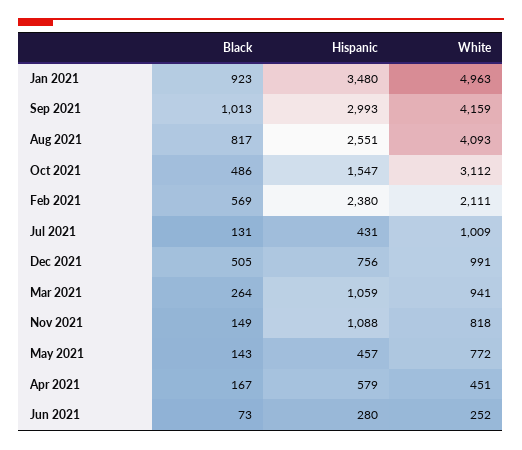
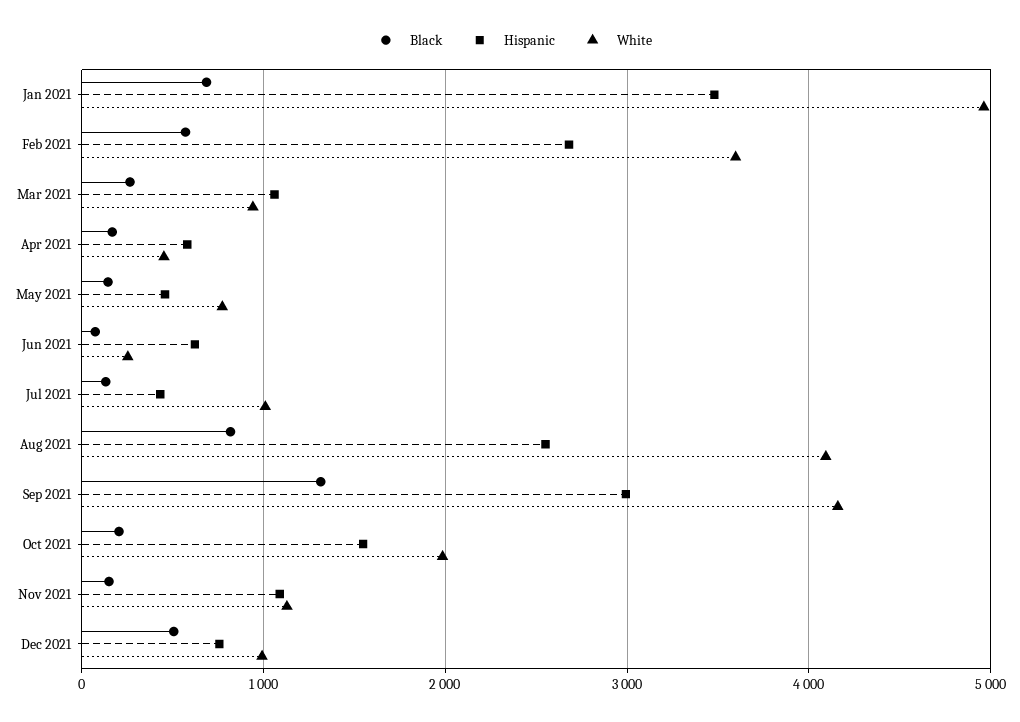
Black, Jan 2021: 923 -> 700
Black, Sep 2021: 1013 -> 1300
Black, Oct 2021: 486 -> 200
White, Oct 2021: 3112 -> 2000
Hispanic, Feb 2021: 2380 -> 2700
White, Feb 2021: 2111 -> 3600
White, Nov 2021: 818 -> 1100
Hispanic, Jun 2021: 280 -> 600

